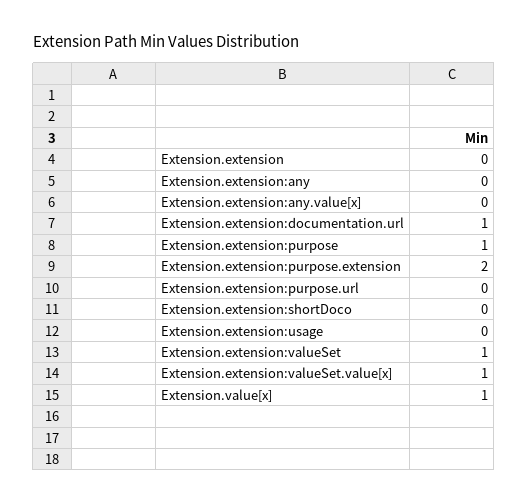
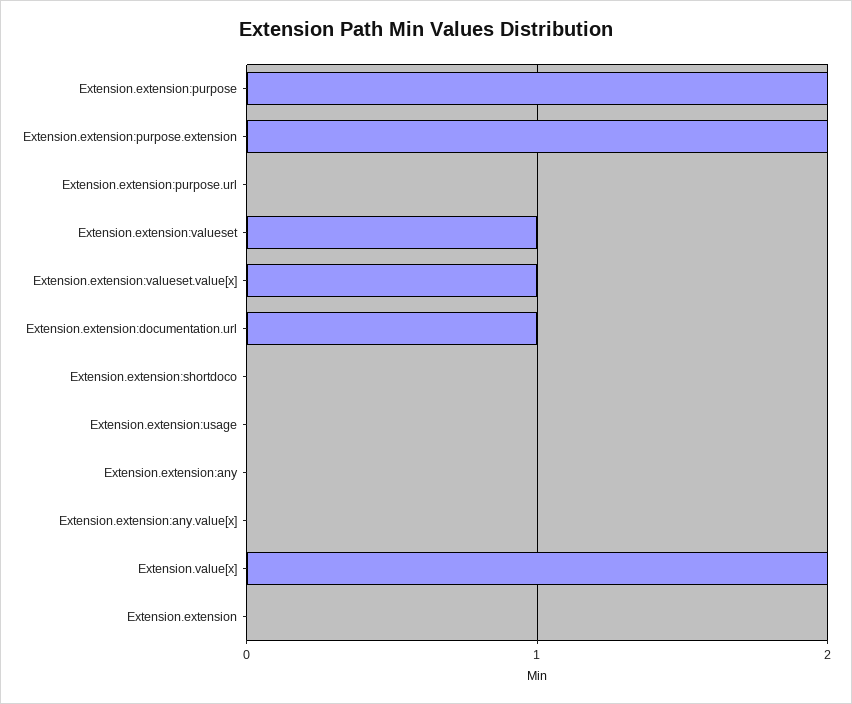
Extension.extension:purpose: 1 -> 2
Extension.value[x]: 1 -> 2

